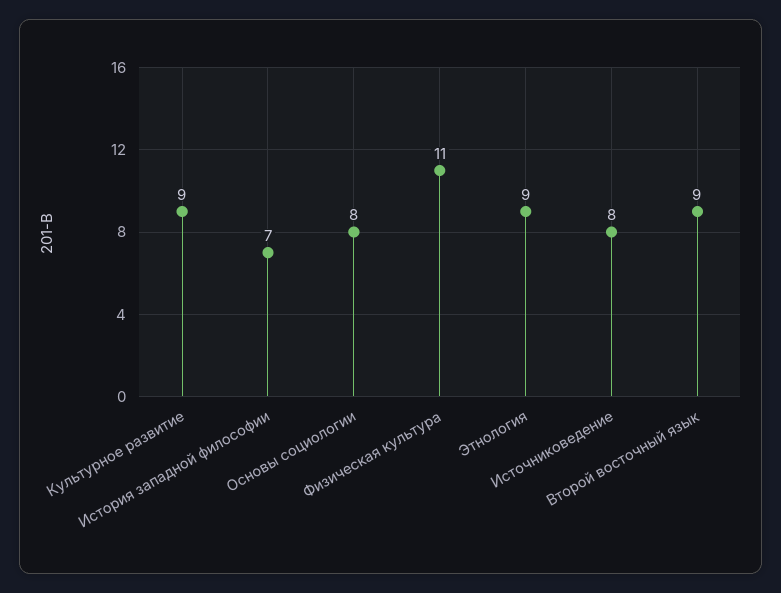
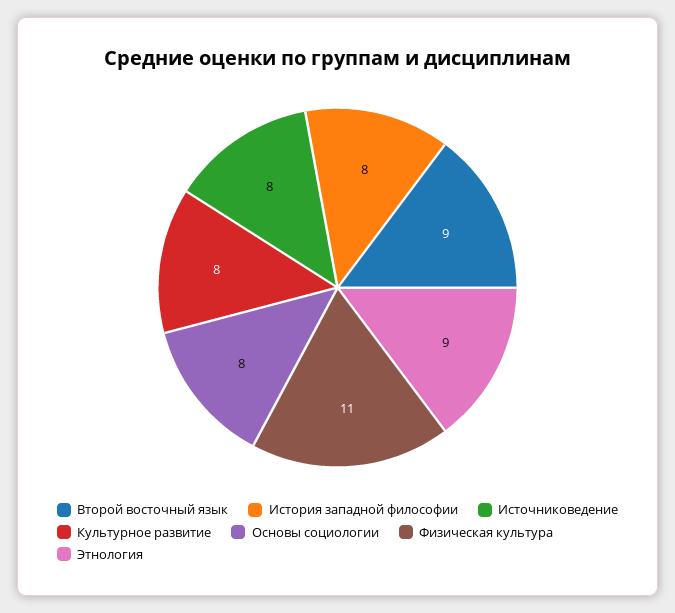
Культурное развитие: 9 -> 8
История западной философии: 7 -> 8

